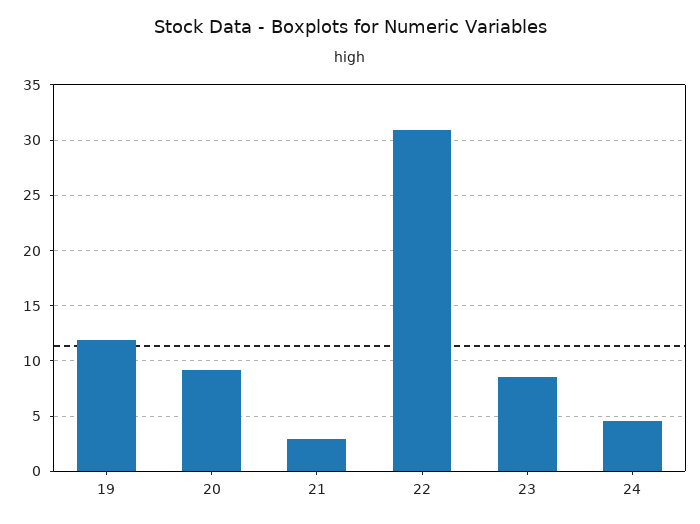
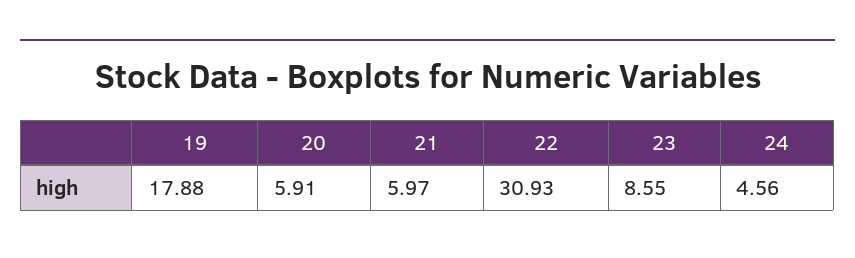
19: 12 -> 17.88
20: 9 -> 5.91
21: 3 -> 5.97

